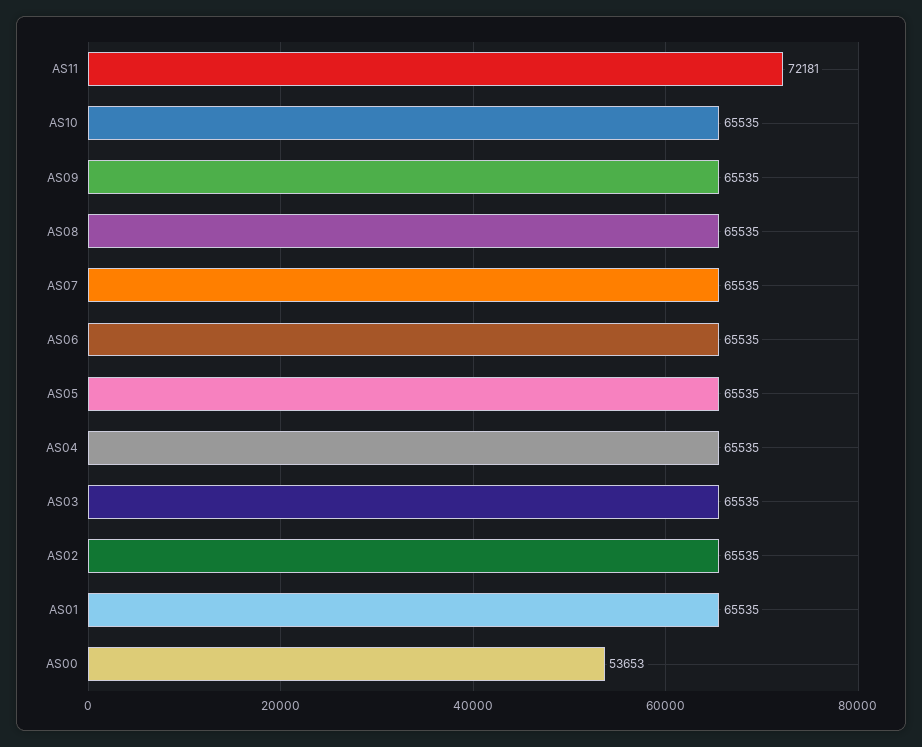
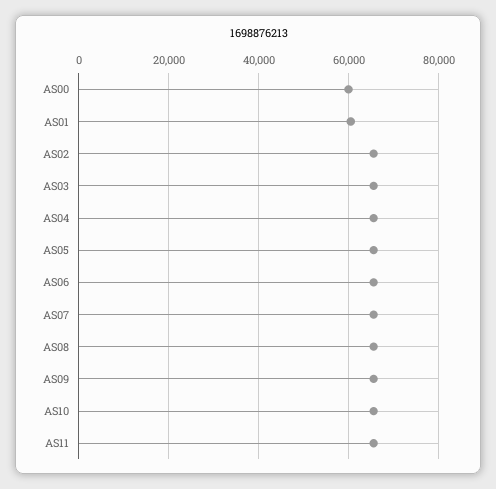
AS11: 72181 -> 66000
AS01: 65535 -> 60000
AS00: 53653 -> 60000

